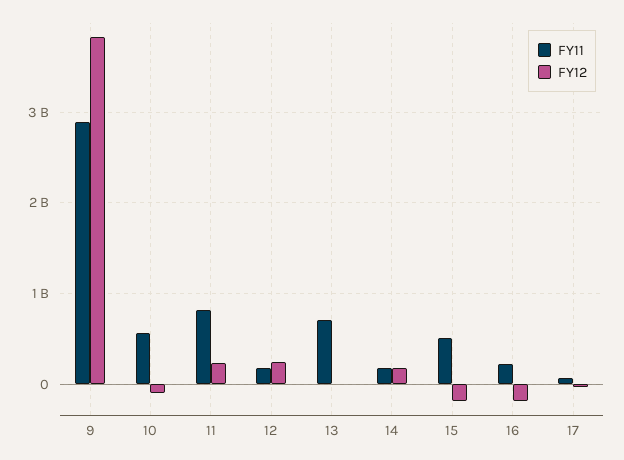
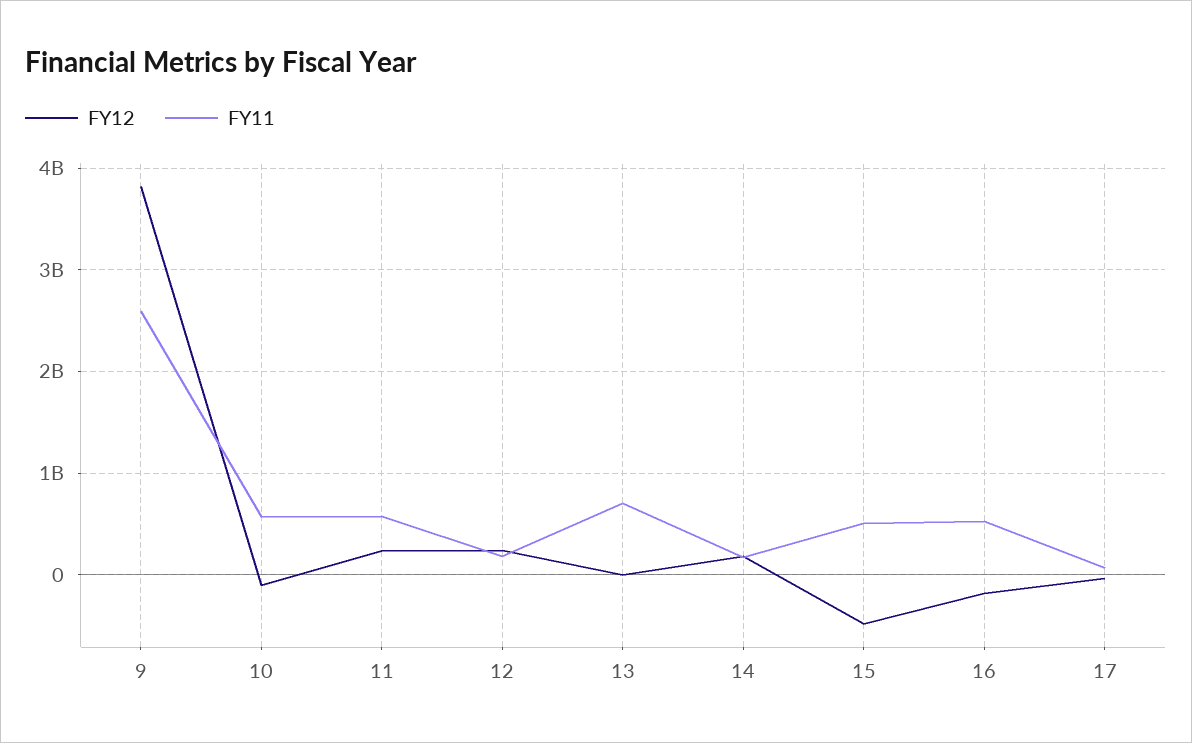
FY11, 9: 2900000000 -> 2600000000
FY11, 11: 800000000 -> 600000000
FY12, 15: -200000000 -> -500000000
FY11, 16: 200000000 -> 500000000

